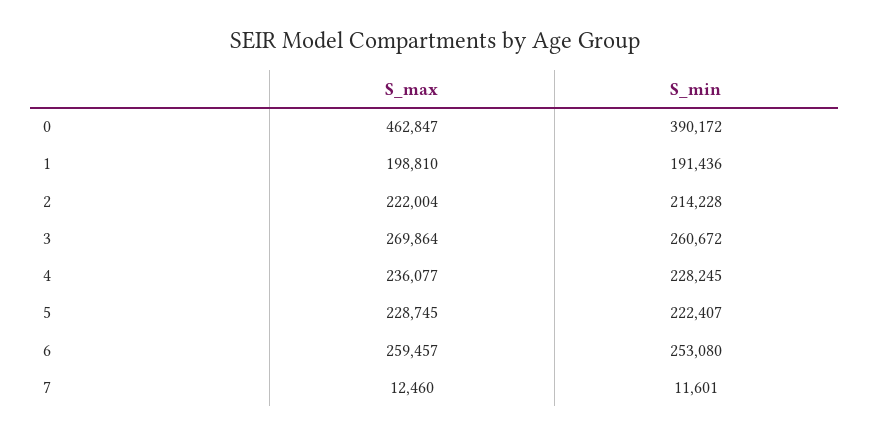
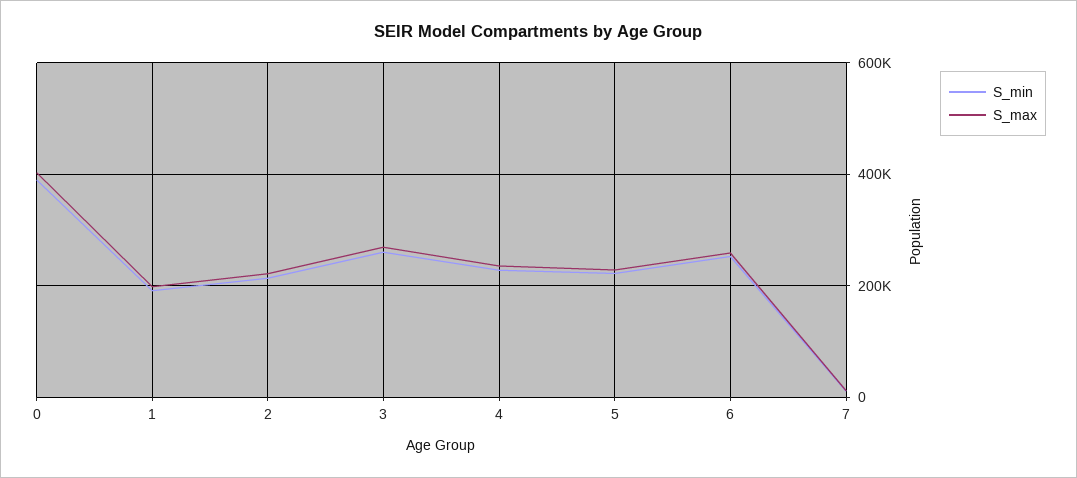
S_max, 0: 462847 -> 400000

